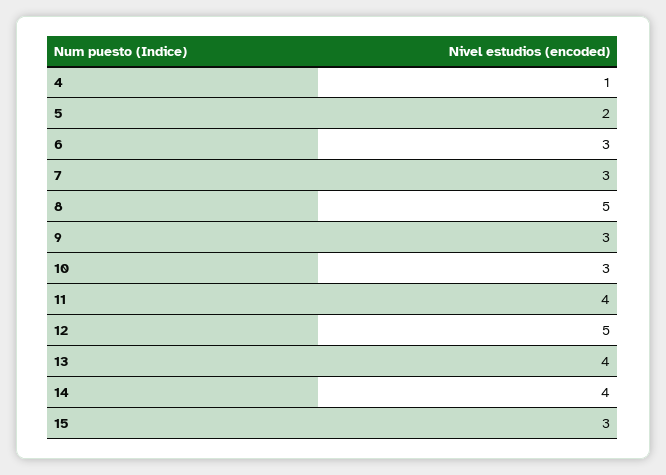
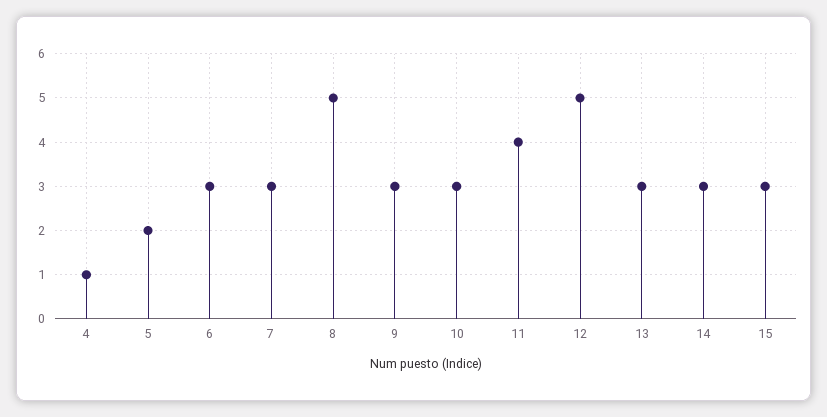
13: 4 -> 3
14: 4 -> 3

